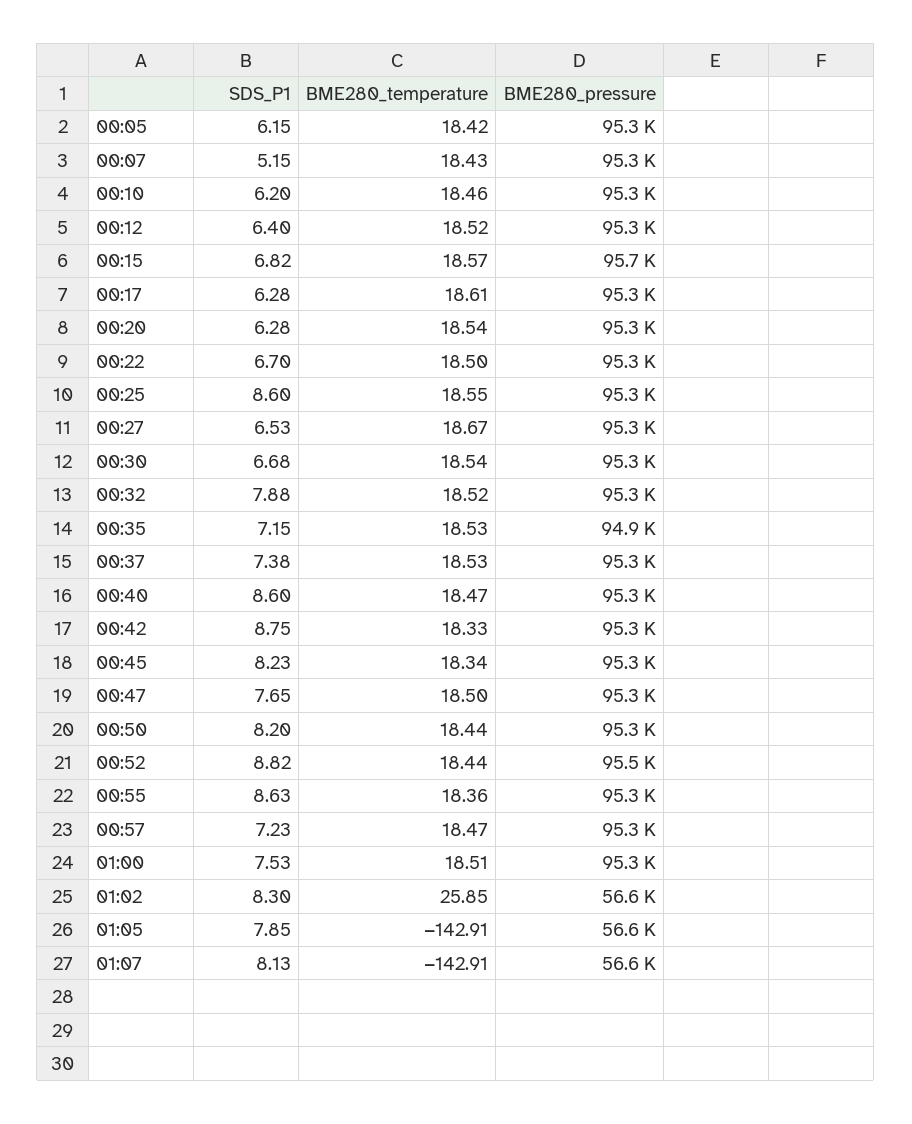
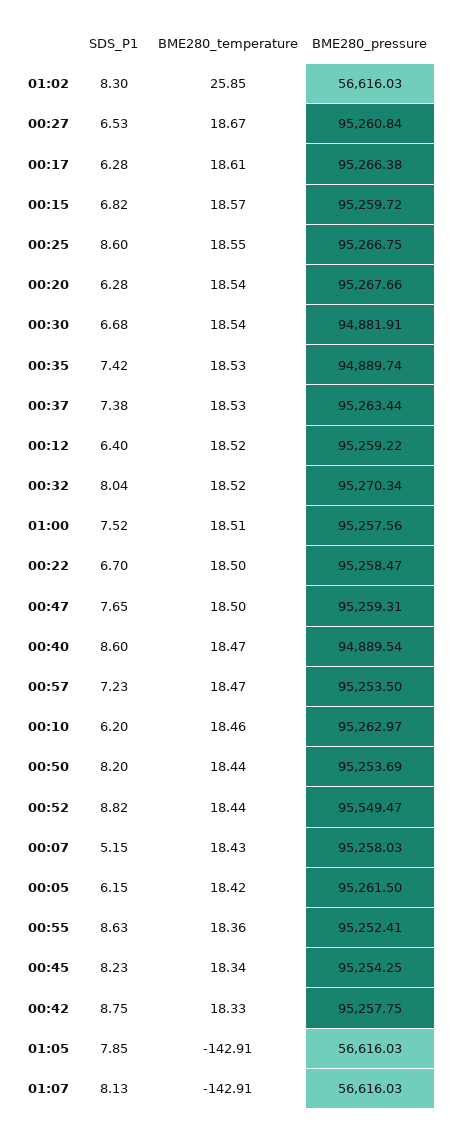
BME280_pressure, 00:15: 95700 -> 95259.72
BME280_pressure, 00:30: 95300 -> 94881.91
SDS_P1, 00:32: 7.88 -> 8.04
SDS_P1, 00:35: 7.15 -> 7.42
BME280_pressure, 00:40: 95300 -> 94889.54
SDS_P1, 01:00: 7.53 -> 7.52

